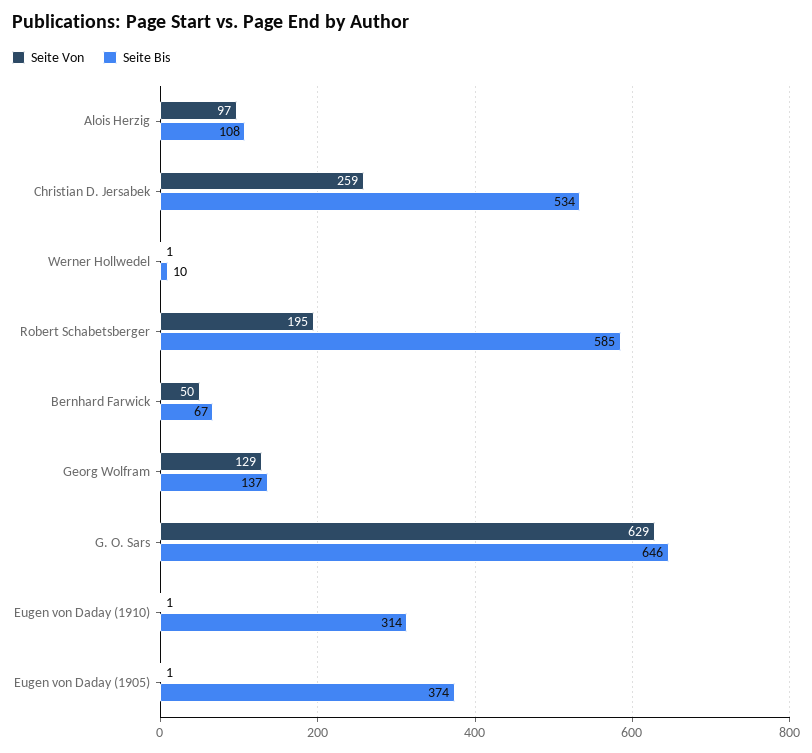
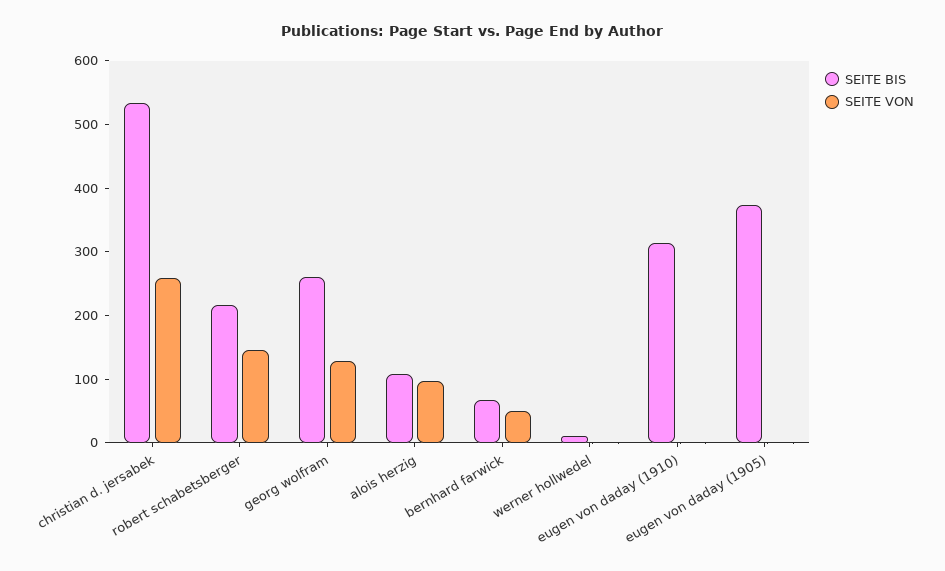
Seite Von, Robert Schabetsberger: 195 -> 140
Seite Bis, Robert Schabetsberger: 585 -> 220
Seite Bis, Georg Wolfram: 137 -> 260
Seite Von, G. O. Sars: 629 -> none
Seite Bis, G. O. Sars: 646 -> none

